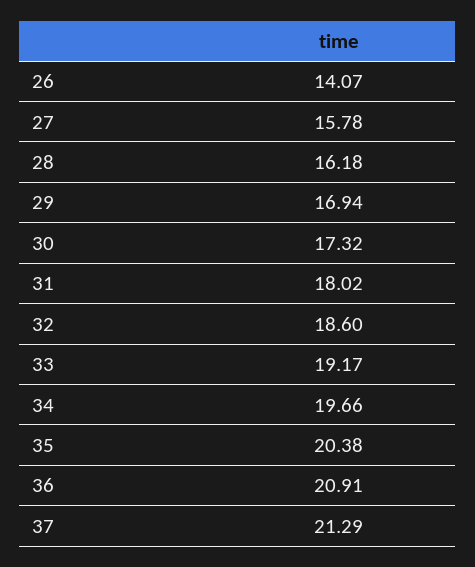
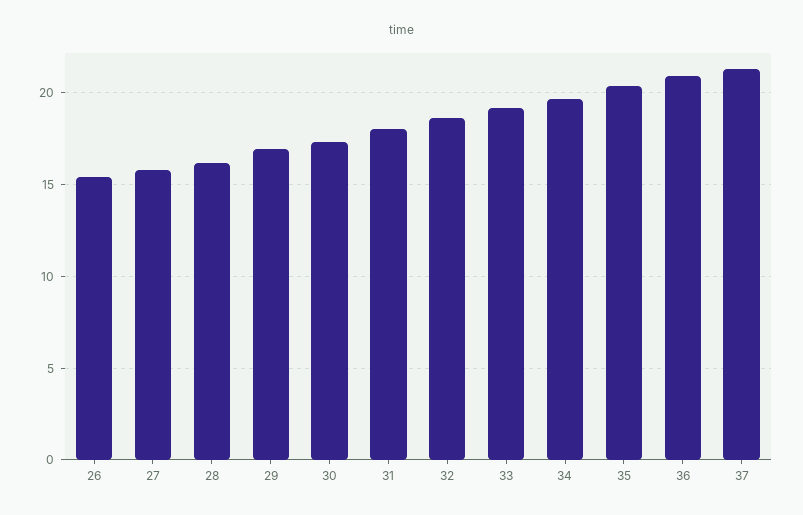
26: 14.07 -> 15.5

